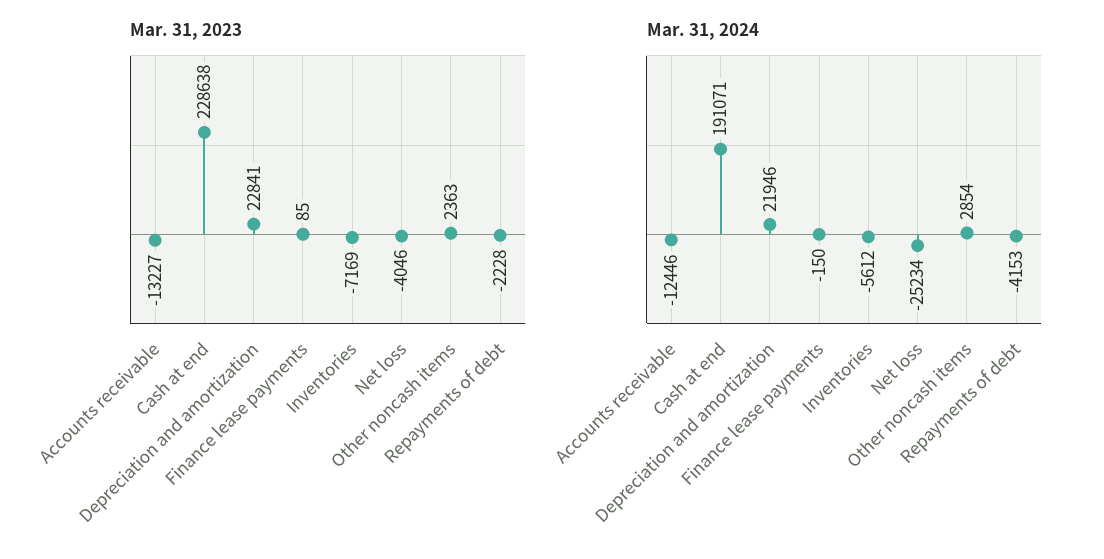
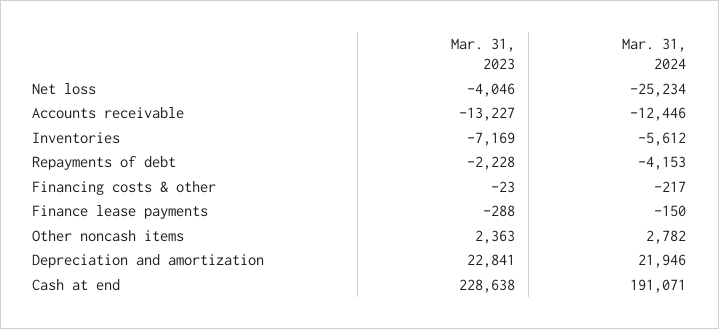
Mar. 31, 2023, Finance lease payments: 85 -> -288
Mar. 31, 2024, Other noncash items: 2854 -> 2782
Mar. 31, 2023, Financing costs & other: none -> -23
Mar. 31, 2024, Financing costs & other: none -> -217

